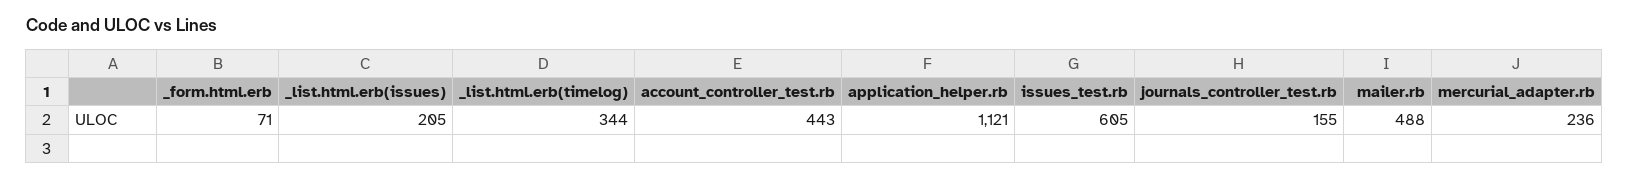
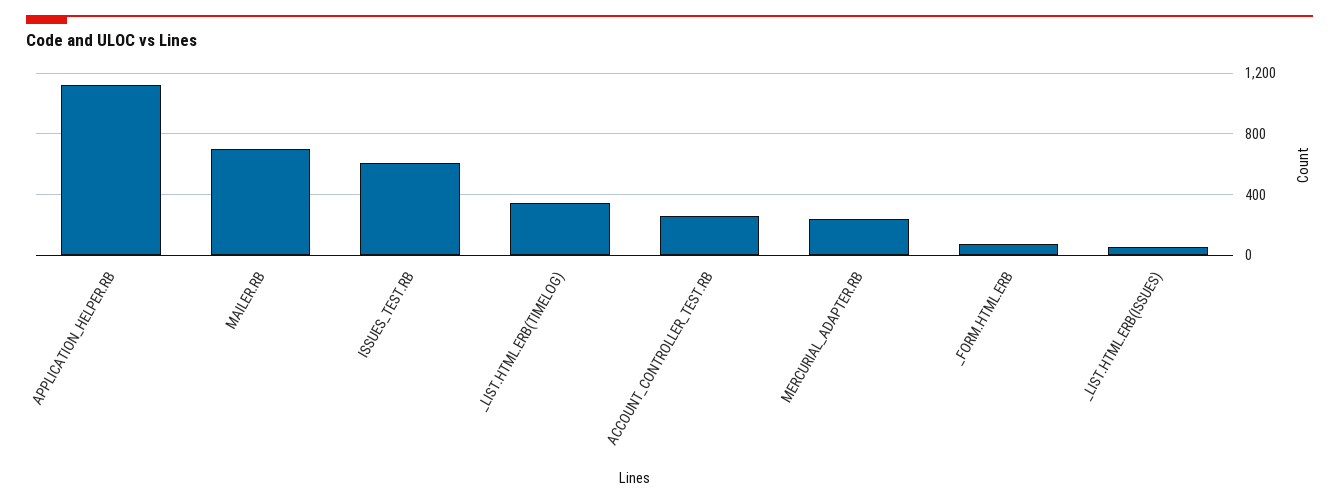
_list.html.erb(issues): 205 -> 50
account_controller_test.rb: 443 -> 250
journals_controller_test.rb: 155 -> none
mailer.rb: 488 -> 700

